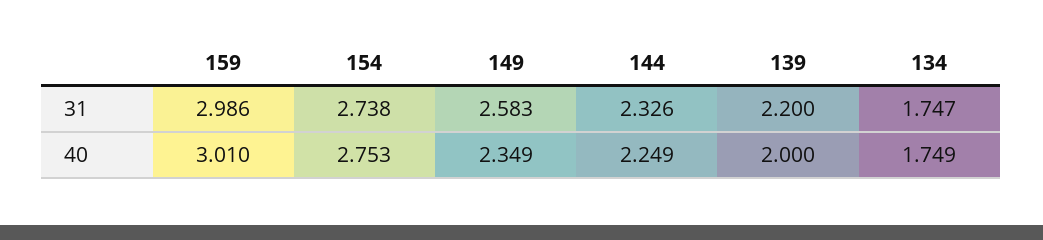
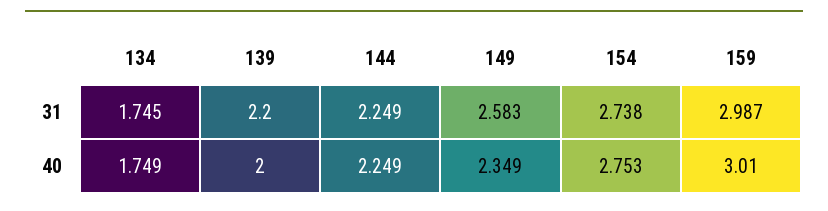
159, 31: 2.986 -> 2.987
144, 31: 2.326 -> 2.249
134, 31: 1.747 -> 1.745

